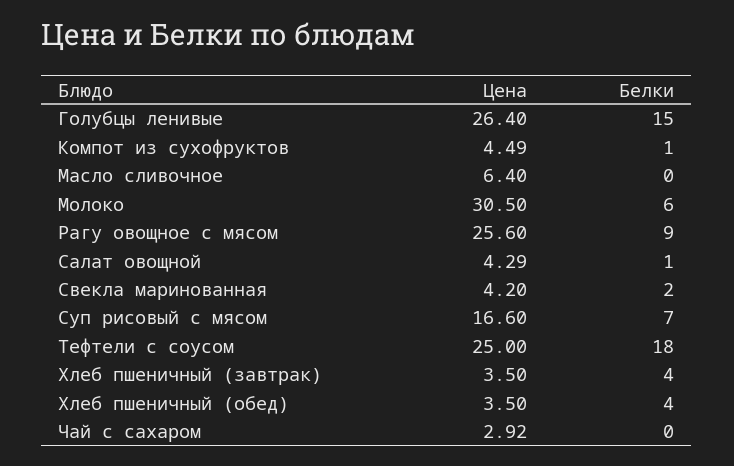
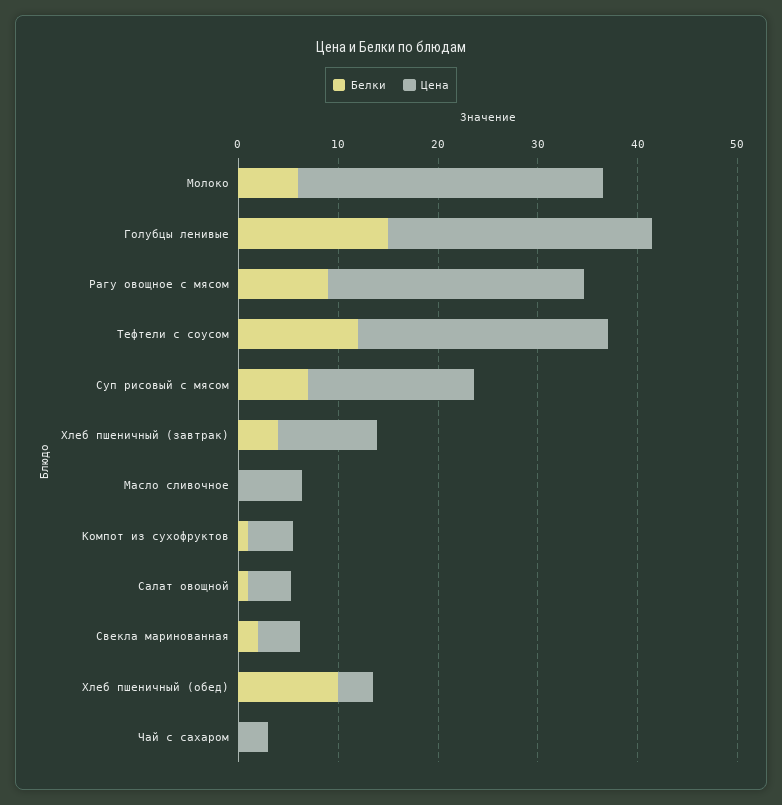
Белки, Тефтели с соусом: 18 -> 12
Цена, Хлеб пшеничный (завтрак): 3.5 -> 10
Белки, Хлеб пшеничный (обед): 4 -> 10

